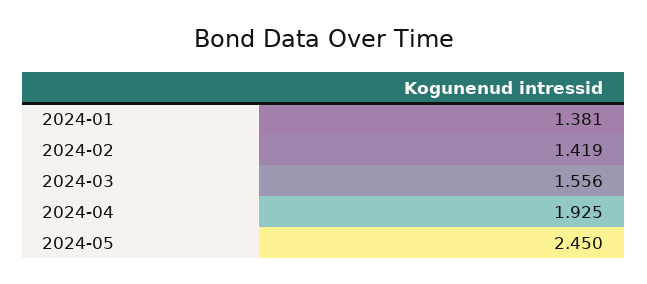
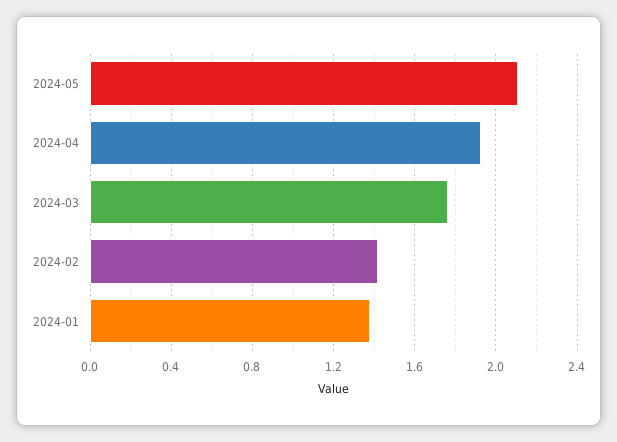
2024-03: 1.556 -> 1.75
2024-05: 2.45 -> 2.1

